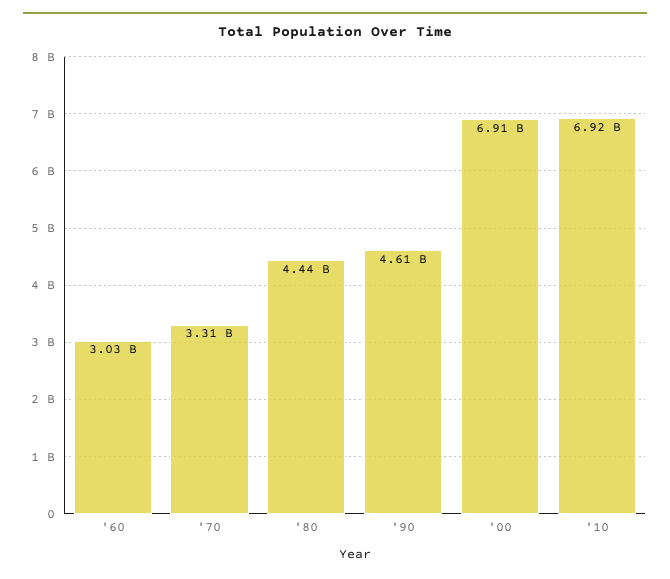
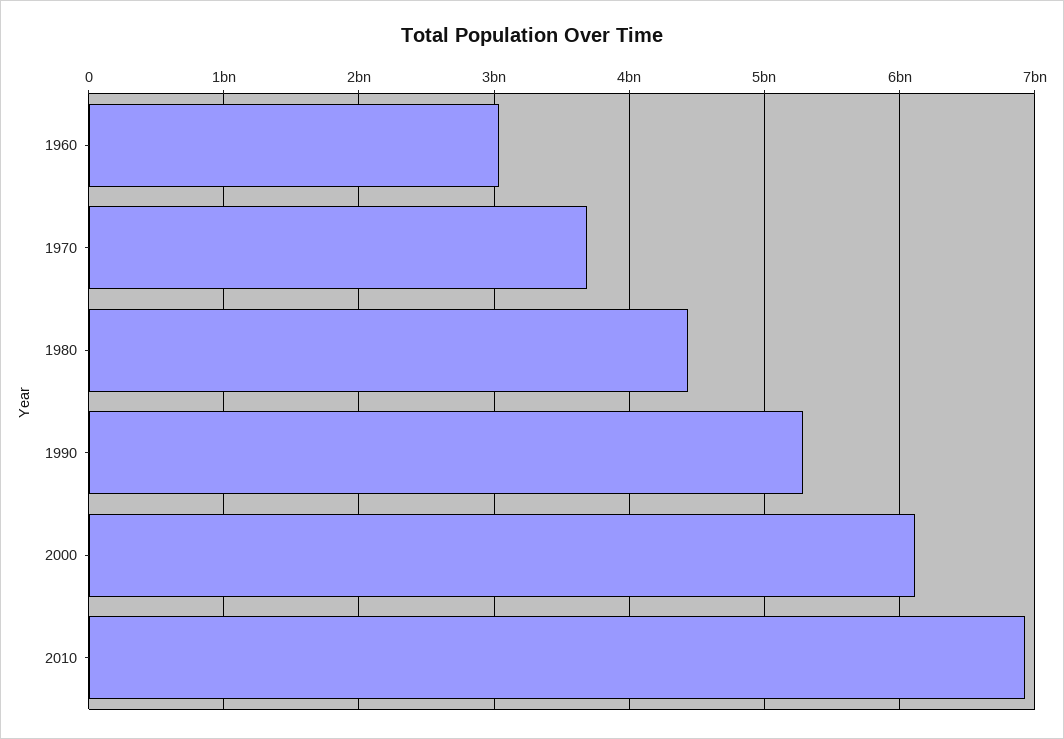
'70: 3310000000 -> 3700000000
'90: 4610000000 -> 5300000000
'00: 6910000000 -> 6100000000

